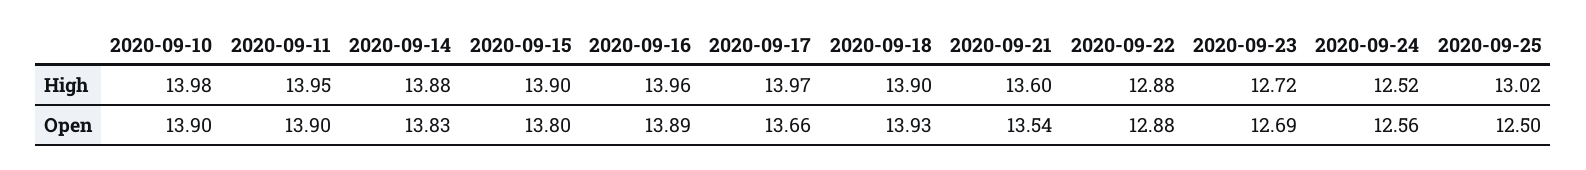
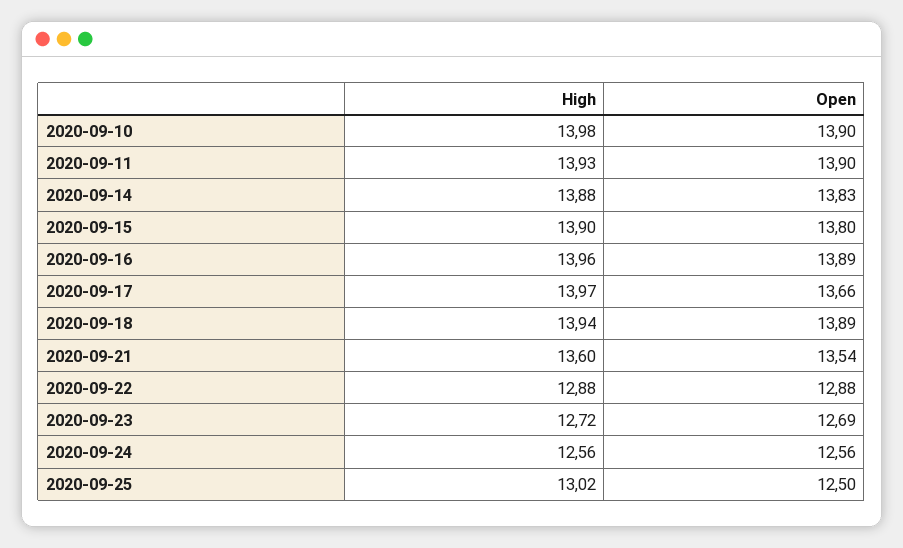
2020-09-11, High: 13.95 -> 13.93
2020-09-18, High: 13.9 -> 13.94
2020-09-24, High: 12.52 -> 12.56
2020-09-18, Open: 13.93 -> 13.89

